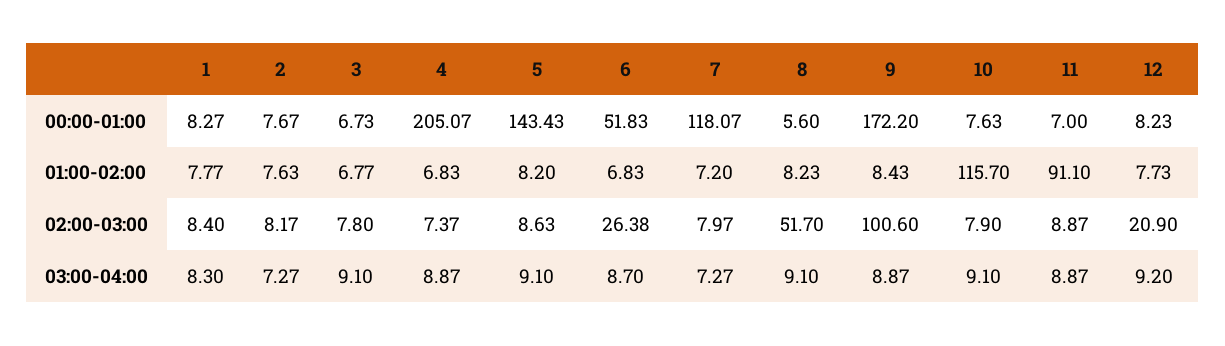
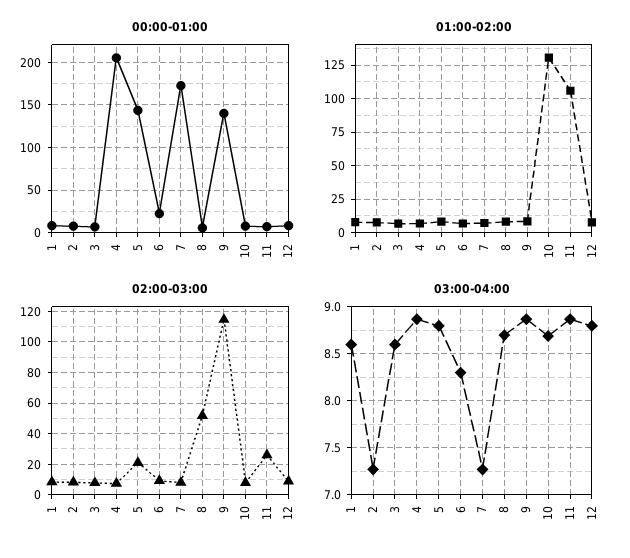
00:00-01:00, 6: 51.83 -> 20
00:00-01:00, 7: 118.07 -> 170
00:00-01:00, 9: 172.2 -> 140
01:00-02:00, 10: 115.7 -> 130
01:00-02:00, 11: 91.1 -> 105
02:00-03:00, 5: 8.63 -> 20
02:00-03:00, 6: 26.38 -> 10
02:00-03:00, 9: 100.6 -> 115
02:00-03:00, 11: 8.87 -> 25
02:00-03:00, 12: 20.9 -> 10
03:00-04:00, 1: 8.3 -> 8.6
03:00-04:00, 3: 9.1 -> 8.6
03:00-04:00, 5: 9.1 -> 8.8
03:00-04:00, 6: 8.7 -> 8.3
03:00-04:00, 8: 9.1 -> 8.7
03:00-04:00, 10: 9.1 -> 8.7
03:00-04:00, 12: 9.2 -> 8.8

